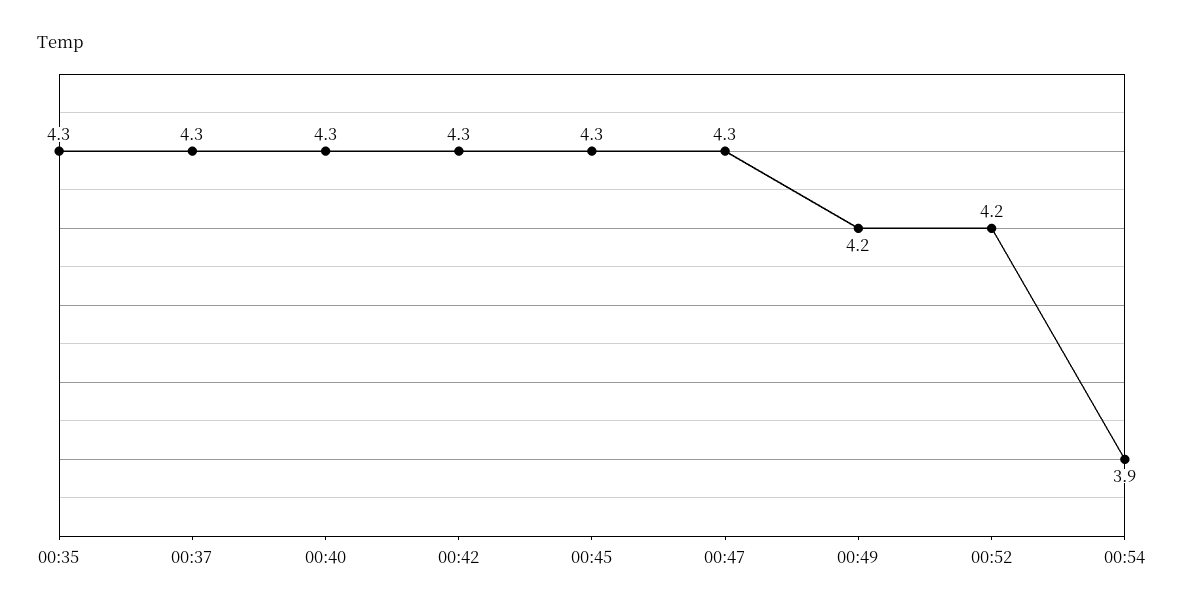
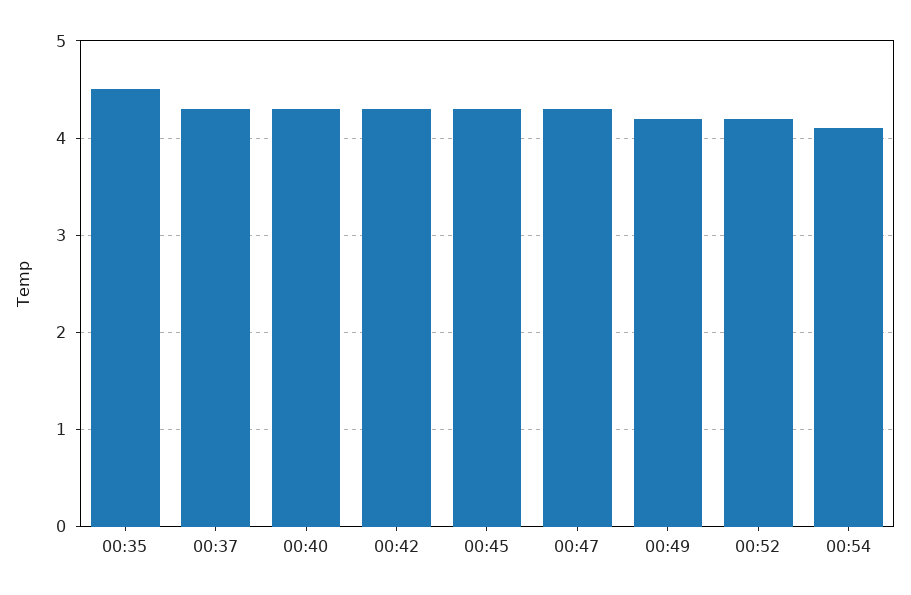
00:35: 4.3 -> 4.5
00:54: 3.9 -> 4.1

